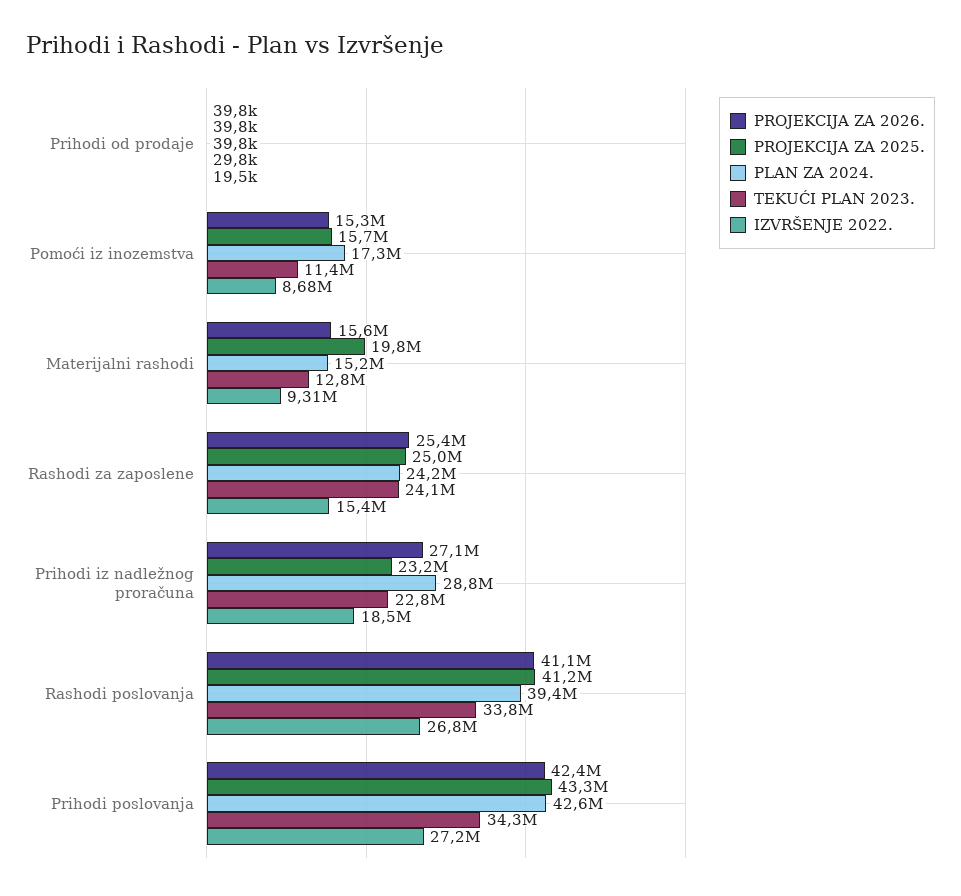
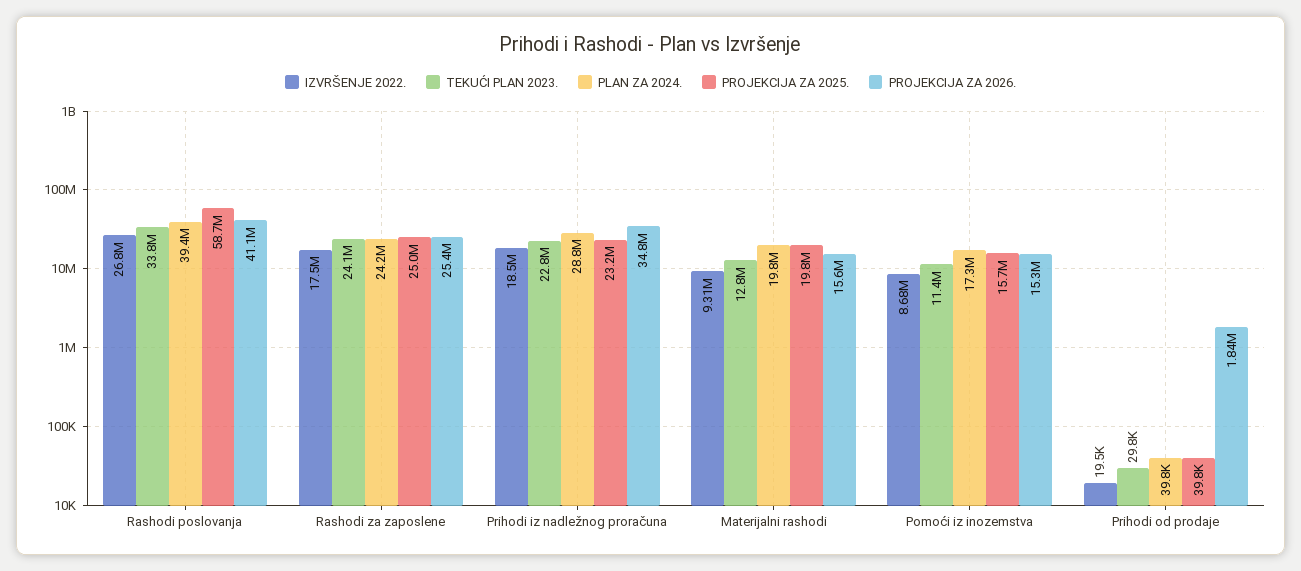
PROJEKCIJA ZA 2026., Prihodi od prodaje: 39800 -> 1840000
PLAN ZA 2024., Materijalni rashodi: 15200000 -> 19800000
IZVRŠENJE 2022., Rashodi za zaposlene: 15400000 -> 17500000
PROJEKCIJA ZA 2026., Prihodi iz nadležnog proračuna: 27100000 -> 34800000
PROJEKCIJA ZA 2025., Rashodi poslovanja: 41200000 -> 58700000
PROJEKCIJA ZA 2026., Prihodi poslovanja: 42400000 -> none
PROJEKCIJA ZA 2025., Prihodi poslovanja: 43300000 -> none
PLAN ZA 2024., Prihodi poslovanja: 42600000 -> none
TEKUĆI PLAN 2023., Prihodi poslovanja: 34300000 -> none
IZVRŠENJE 2022., Prihodi poslovanja: 27200000 -> none

